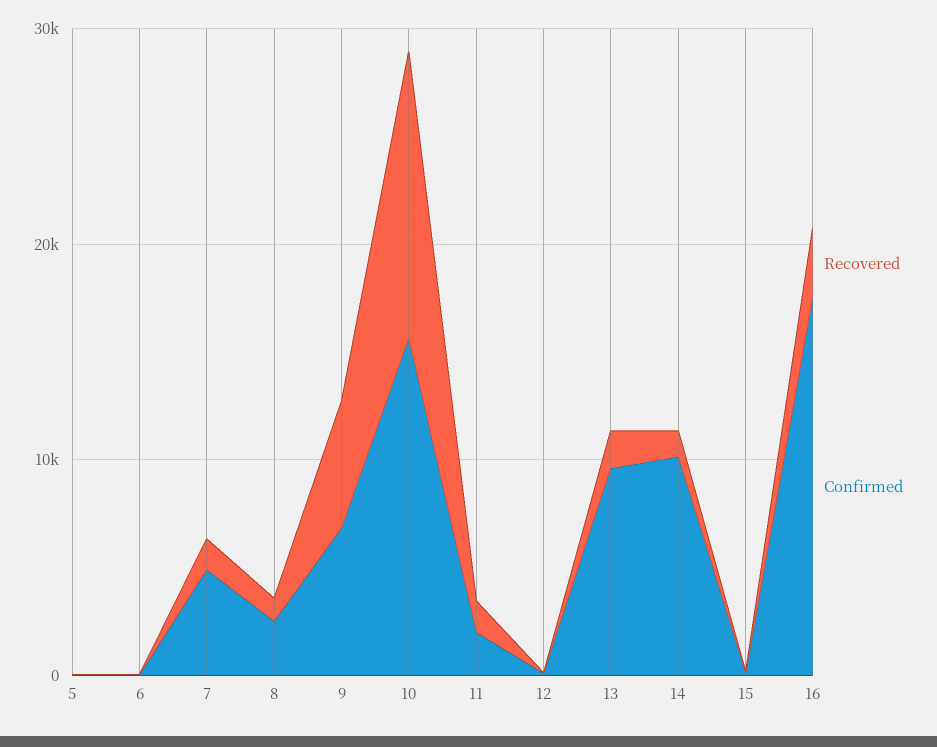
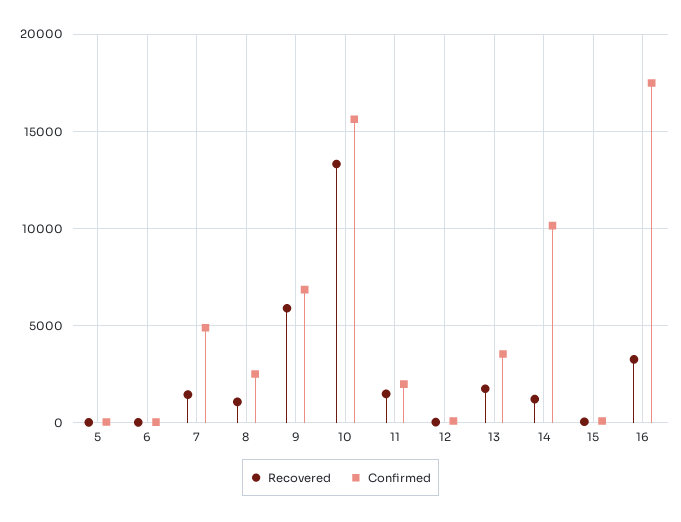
Confirmed, 13: 10000 -> 3500

